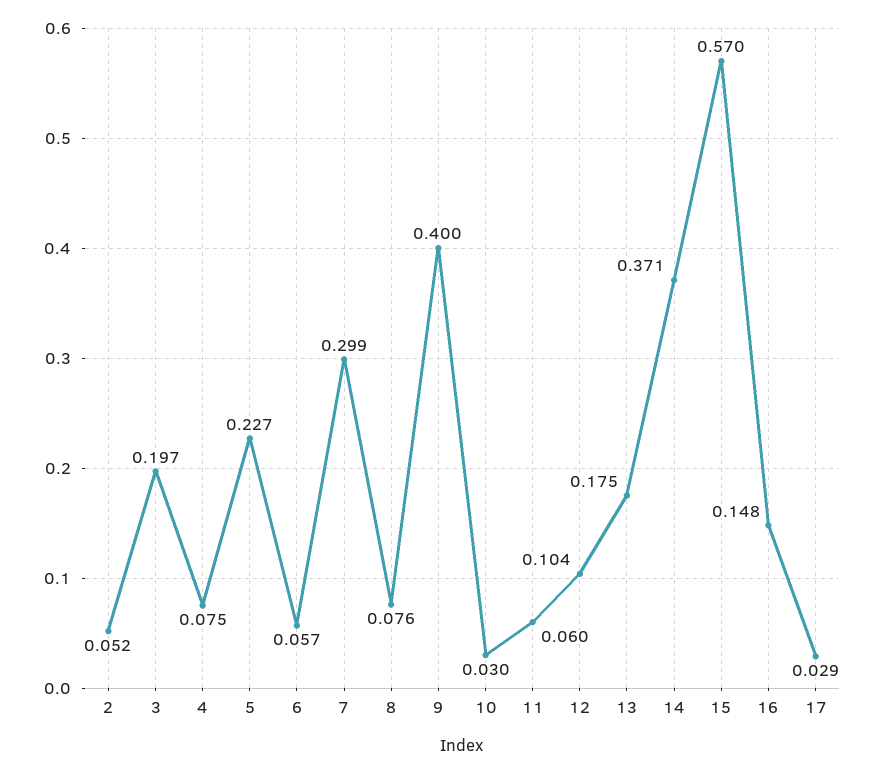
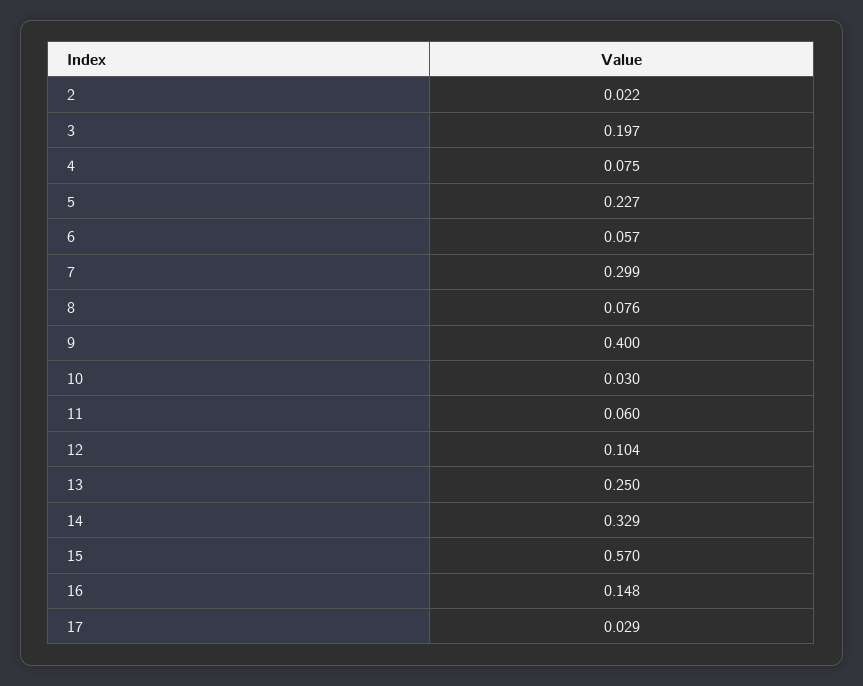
2: 0.052 -> 0.022
13: 0.175 -> 0.25
14: 0.371 -> 0.329

